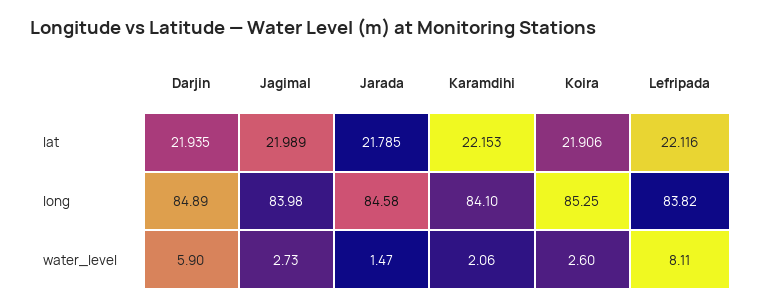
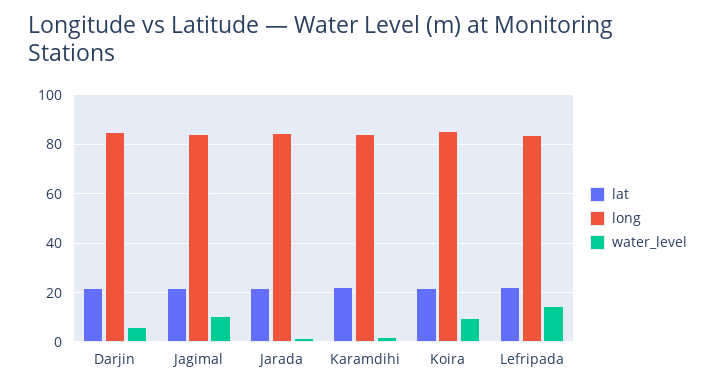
water_level, Jagimal: 2.73 -> 10
water_level, Koira: 2.6 -> 10
water_level, Lefripada: 8.11 -> 15

